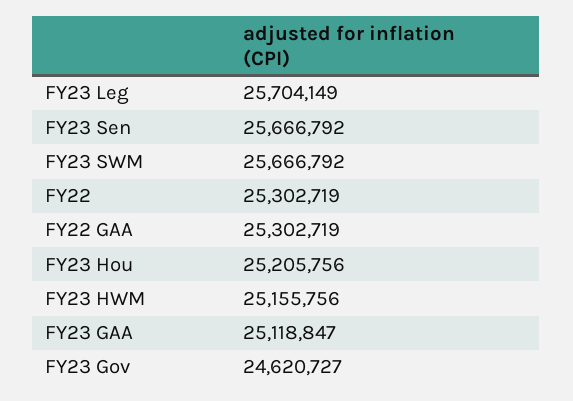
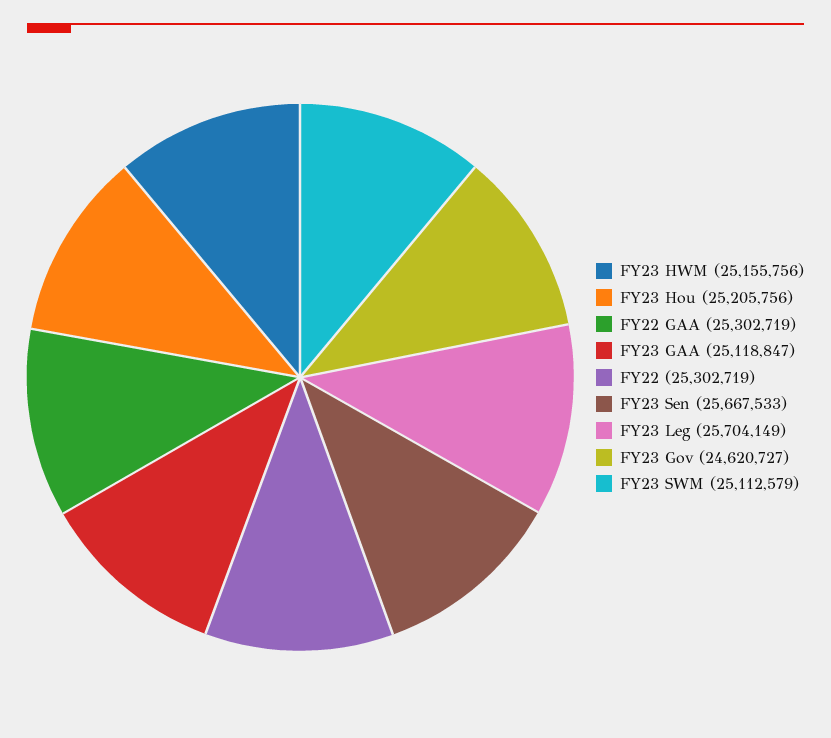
FY23 Sen: 25666792 -> 25667533
FY23 SWM: 25666792 -> 25112579

